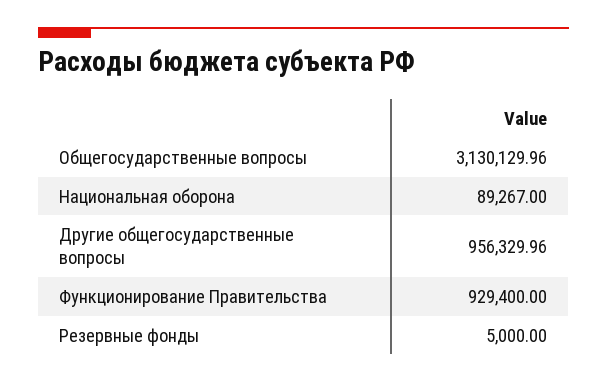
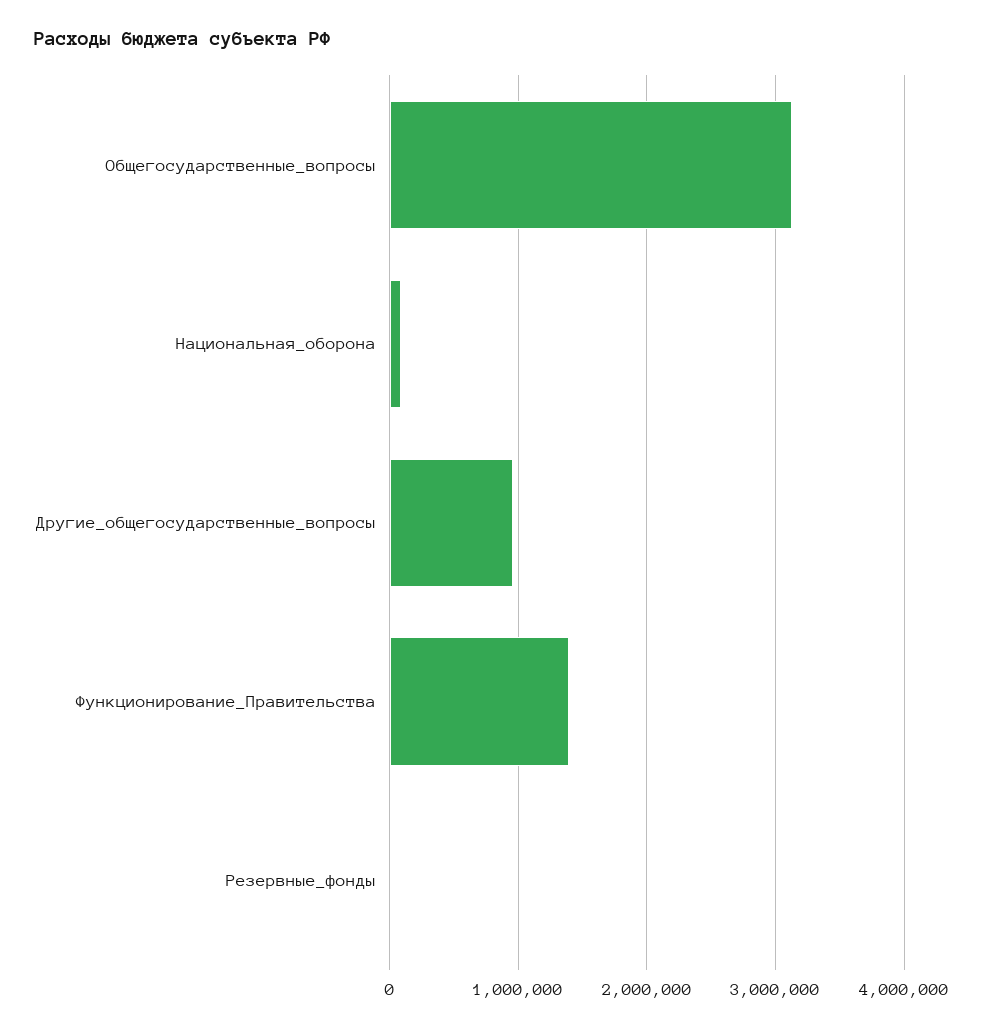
Функционирование Правительства: 929400 -> 1400000

